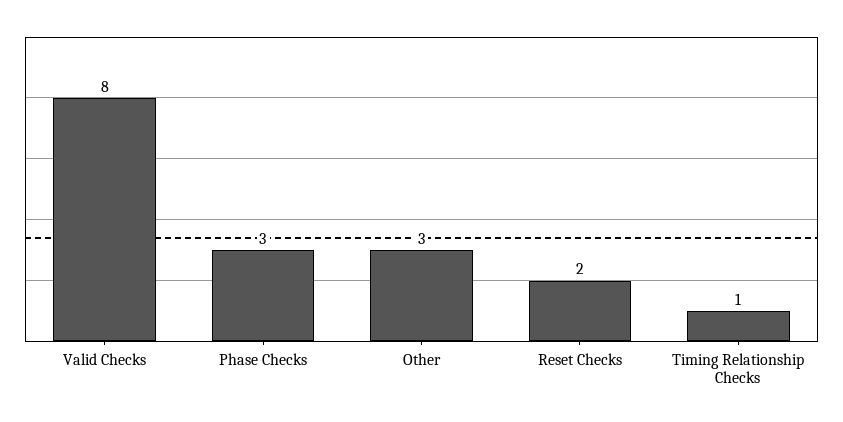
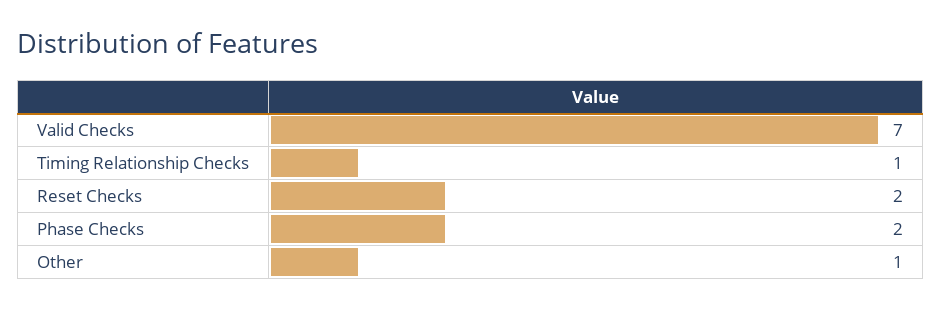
Valid Checks: 8 -> 7
Phase Checks: 3 -> 2
Other: 3 -> 1

